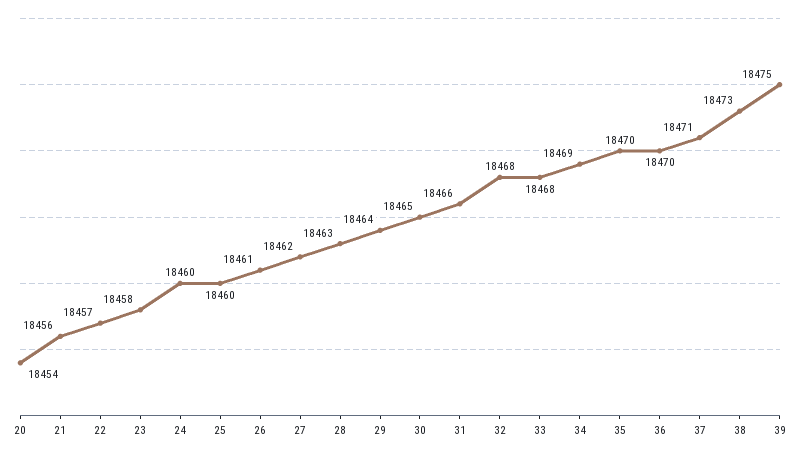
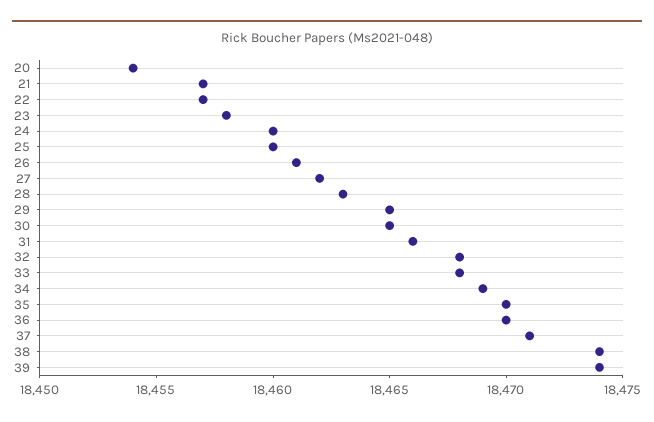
21: 18456 -> 18457
29: 18464 -> 18465
38: 18473 -> 18474
39: 18475 -> 18474

